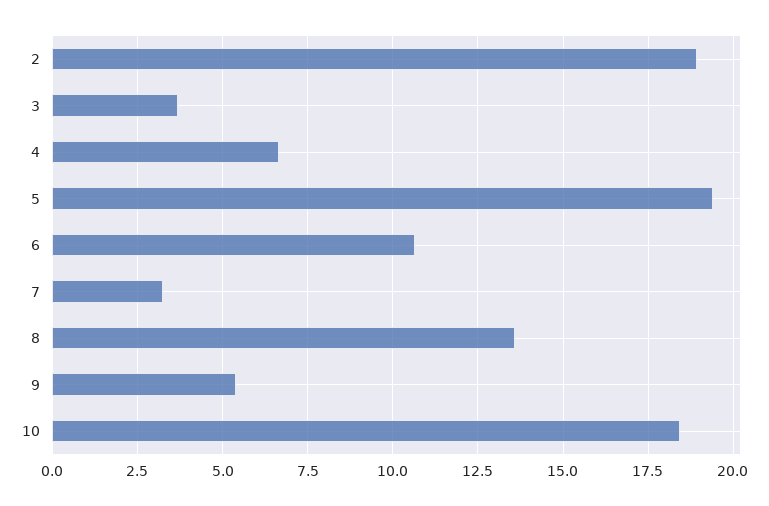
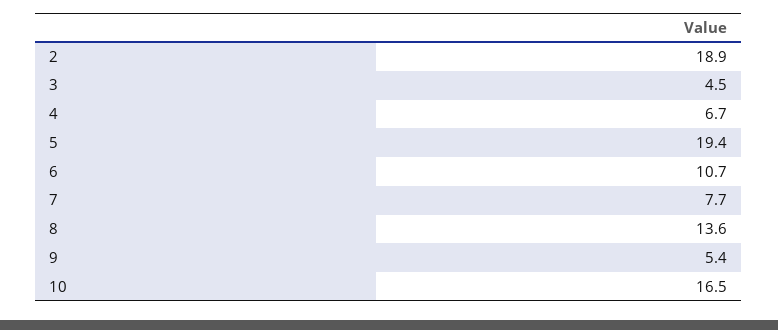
3: 3.75 -> 4.5
7: 3.25 -> 7.7
10: 18.5 -> 16.5

